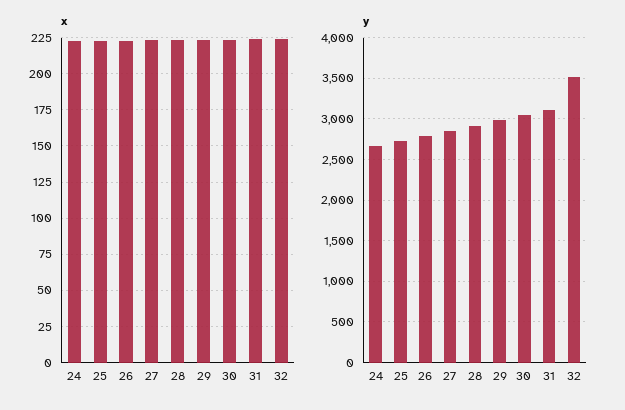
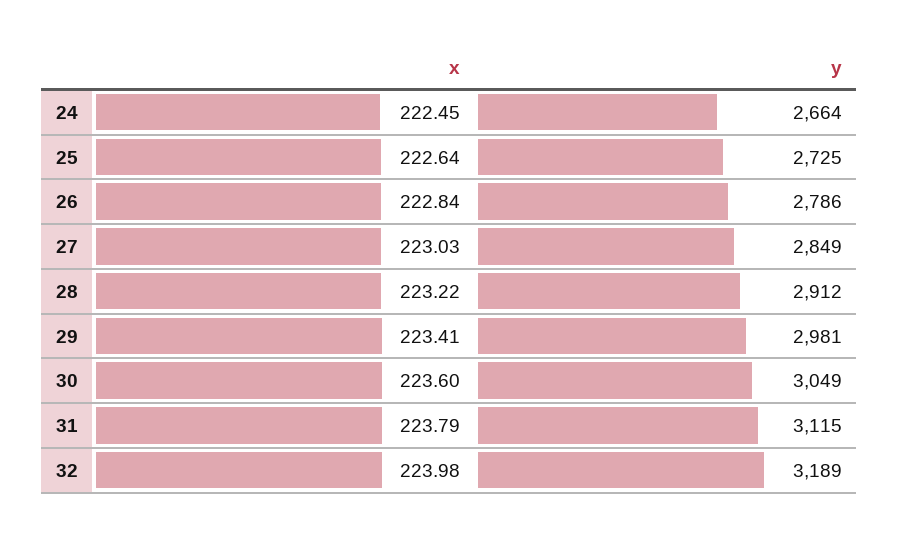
y, 32: 3500 -> 3189

